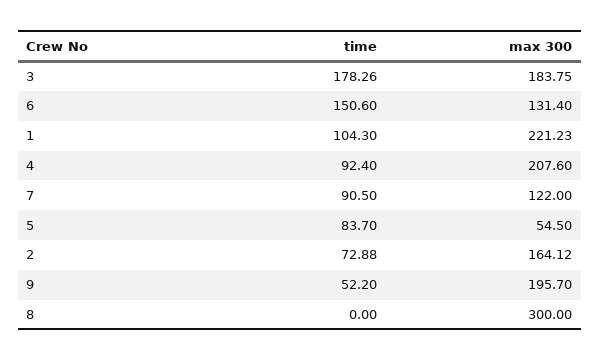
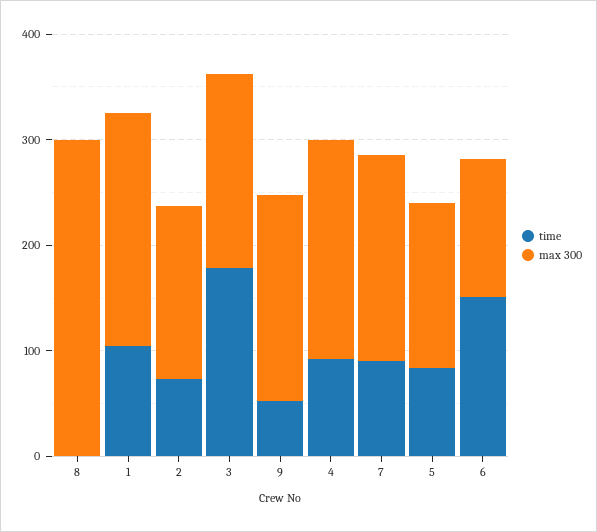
max 300, 7: 122 -> 200
max 300, 5: 54.5 -> 160

